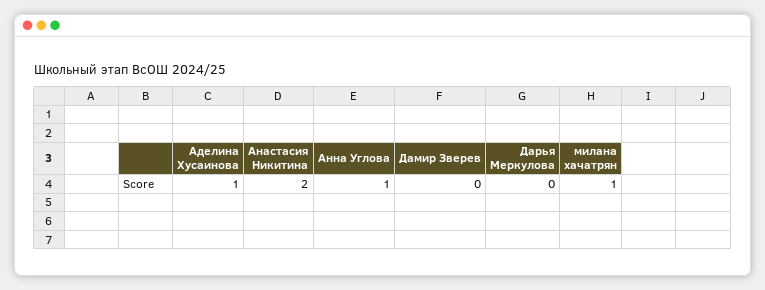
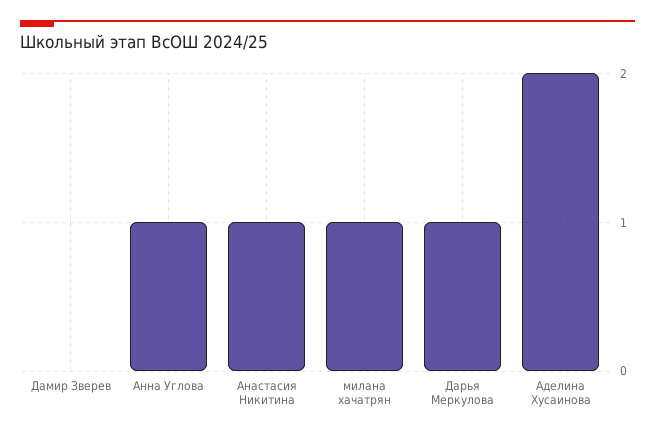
Аделина Хусаинова: 1 -> 2
Анастасия Никитина: 2 -> 1
Дарья Меркулова: 0 -> 1

